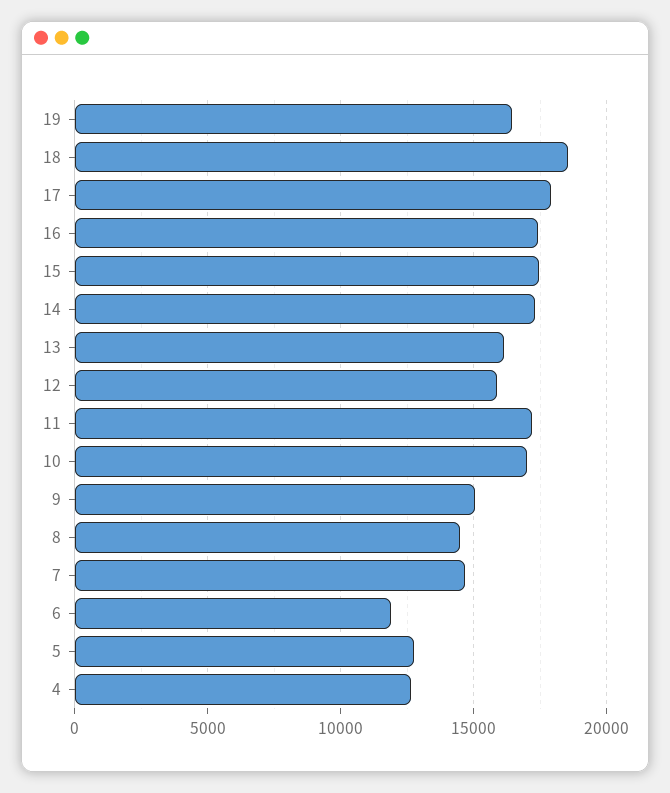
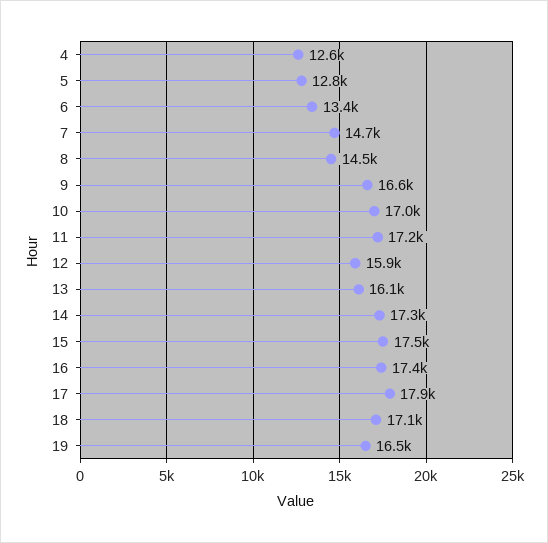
18: 18500 -> 17100
9: 15000 -> 16600
6: 12000 -> 13400

